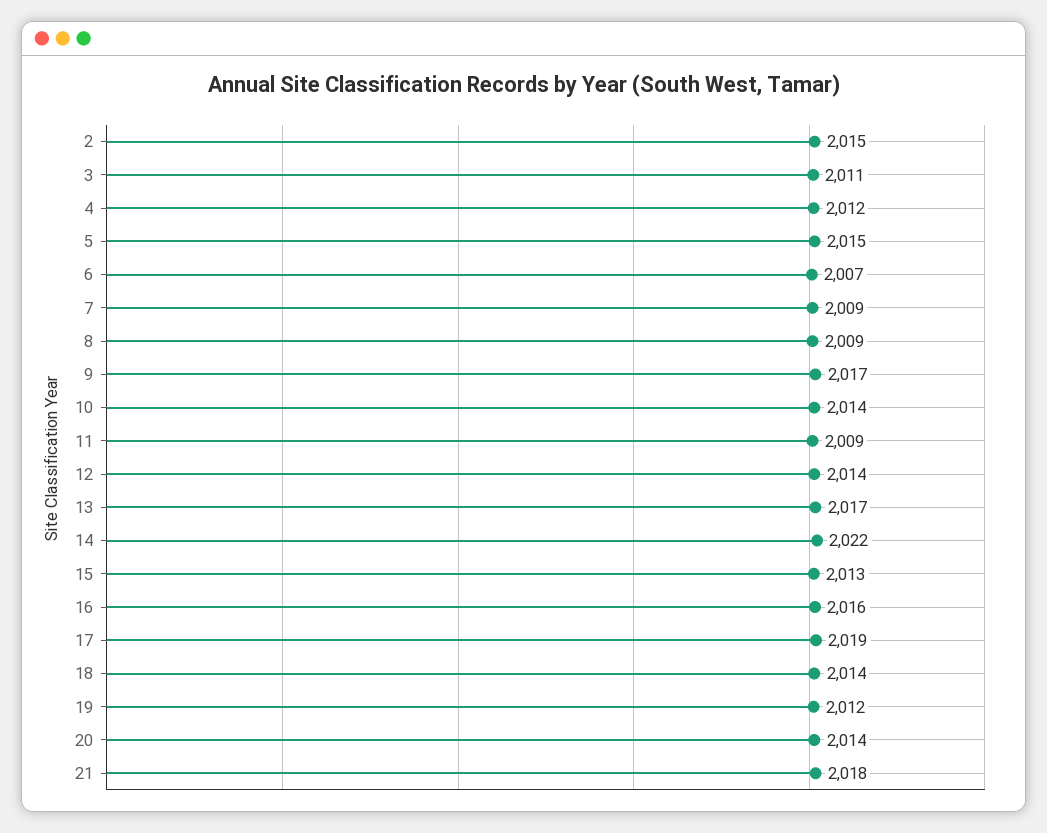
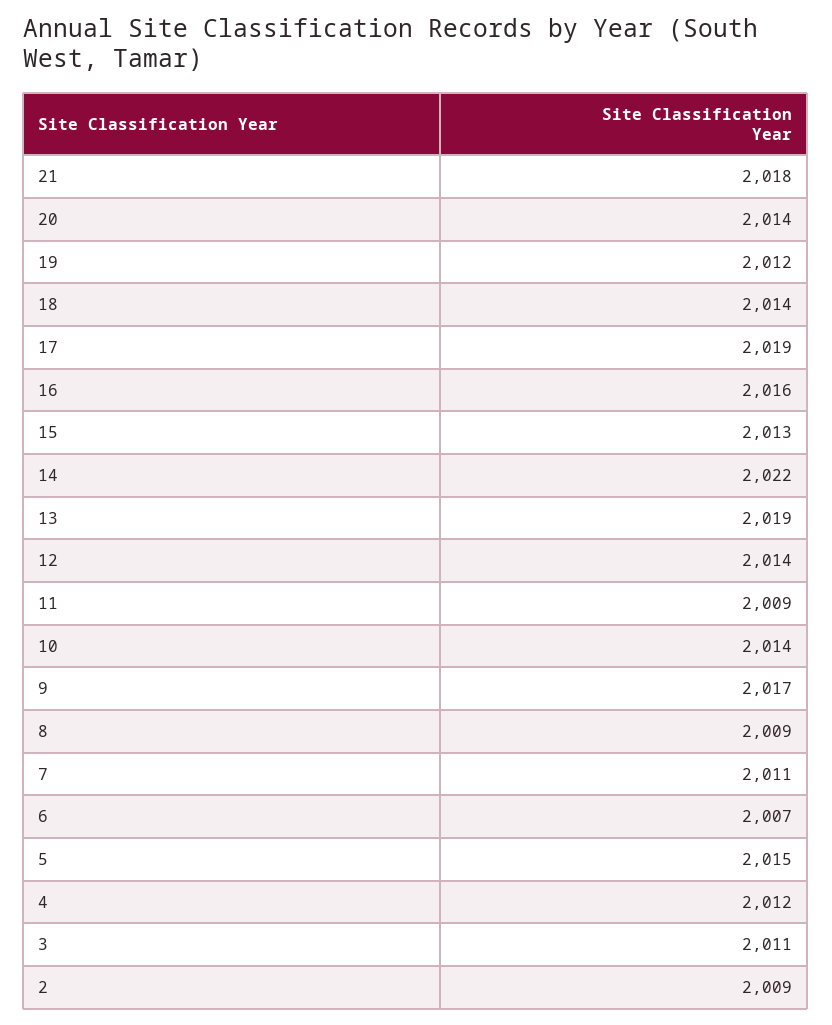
2: 2015 -> 2009
7: 2009 -> 2011
13: 2017 -> 2019

